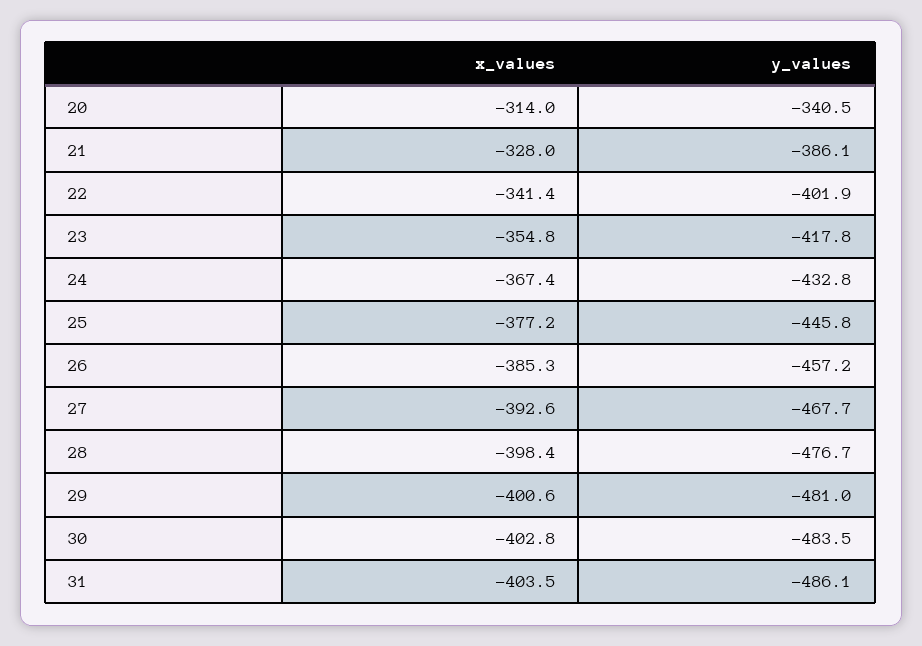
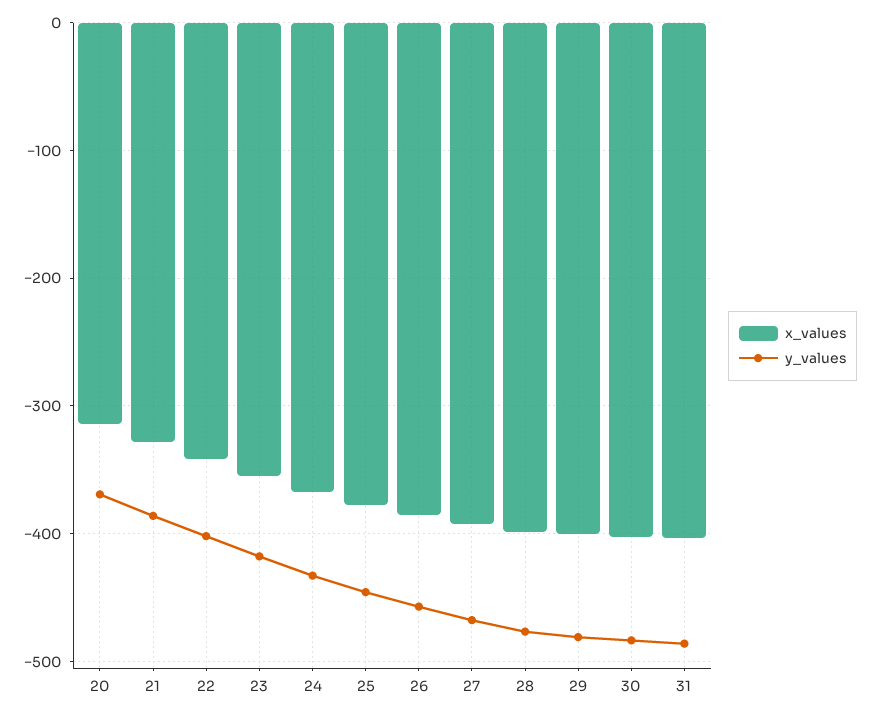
y_values, 20: -340.5 -> -370

